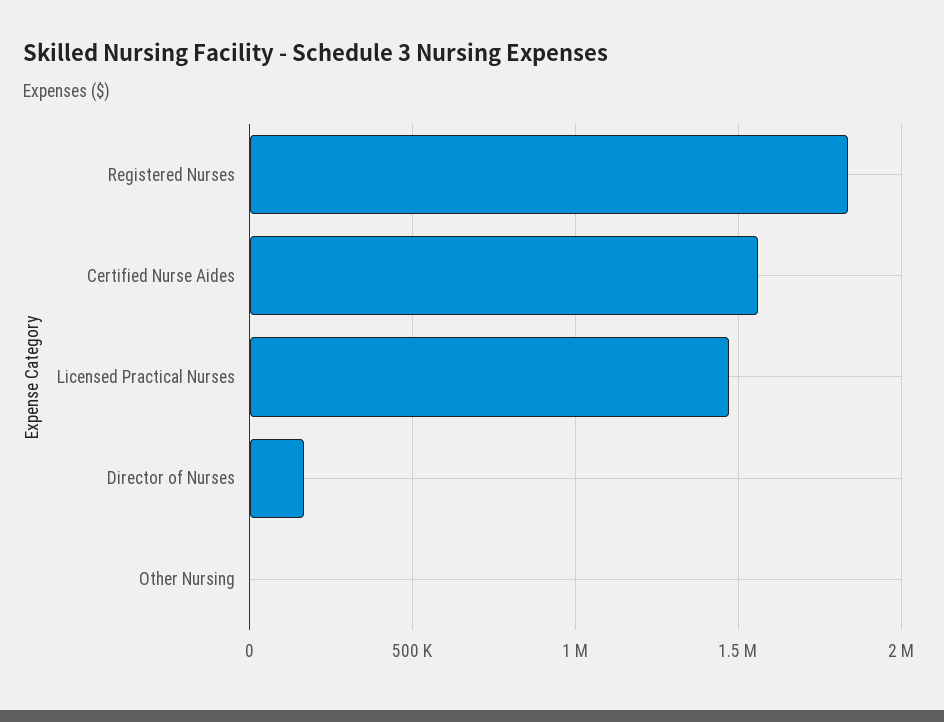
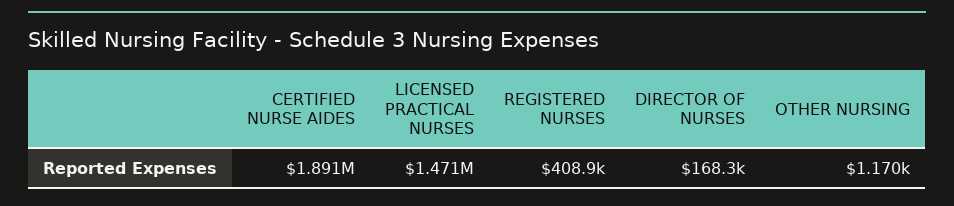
Registered Nurses: 1850000 -> 408900
Certified Nurse Aides: 1550000 -> 1891000

